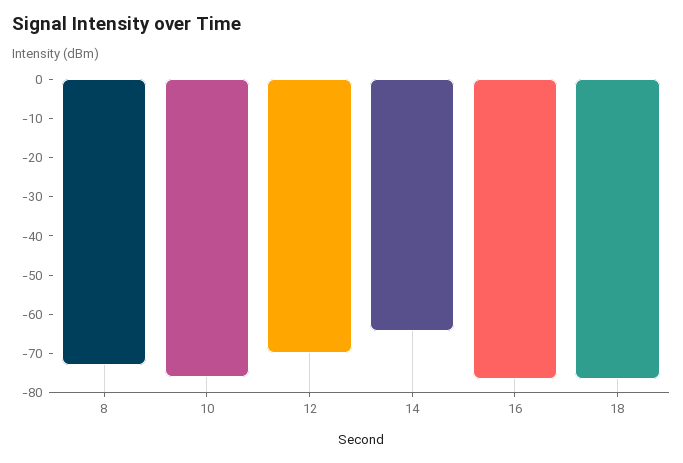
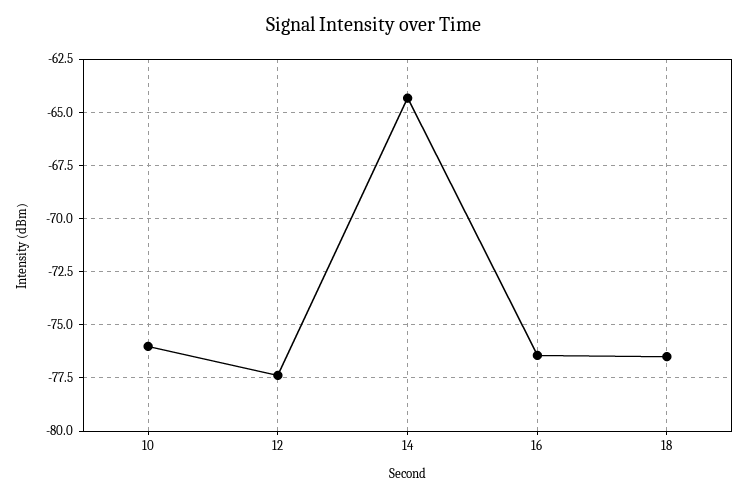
8: -72.5 -> none
12: -70 -> -77.5

